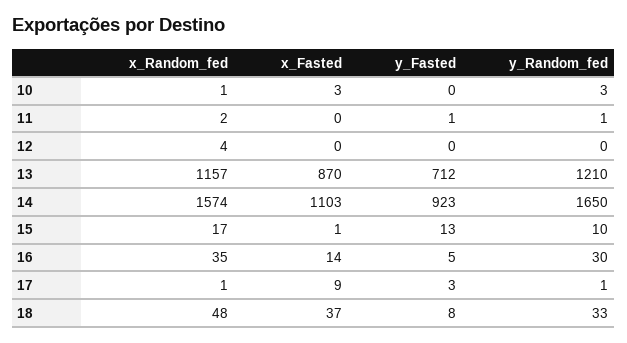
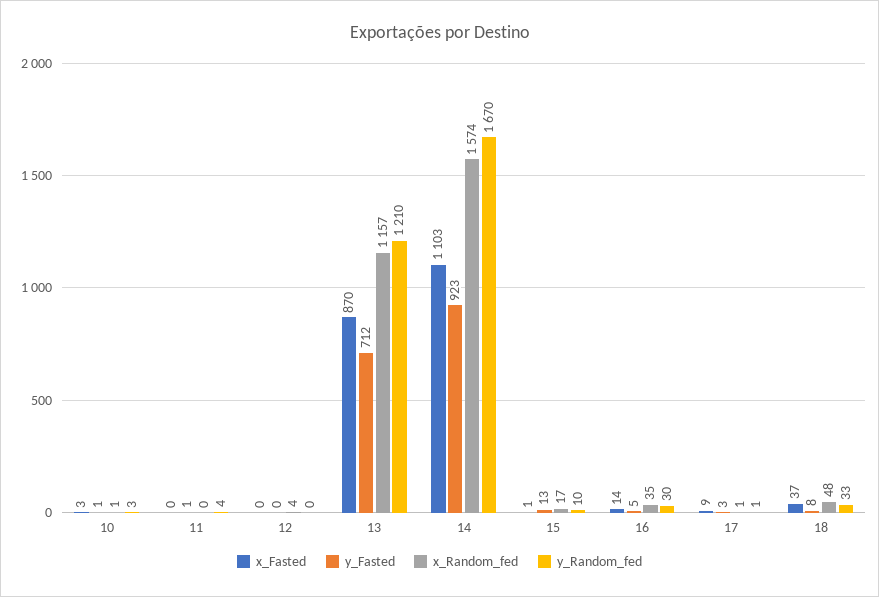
y_Fasted, 10: 0 -> 1
x_Random_fed, 11: 2 -> 0
y_Random_fed, 11: 1 -> 4
y_Random_fed, 14: 1650 -> 1670

